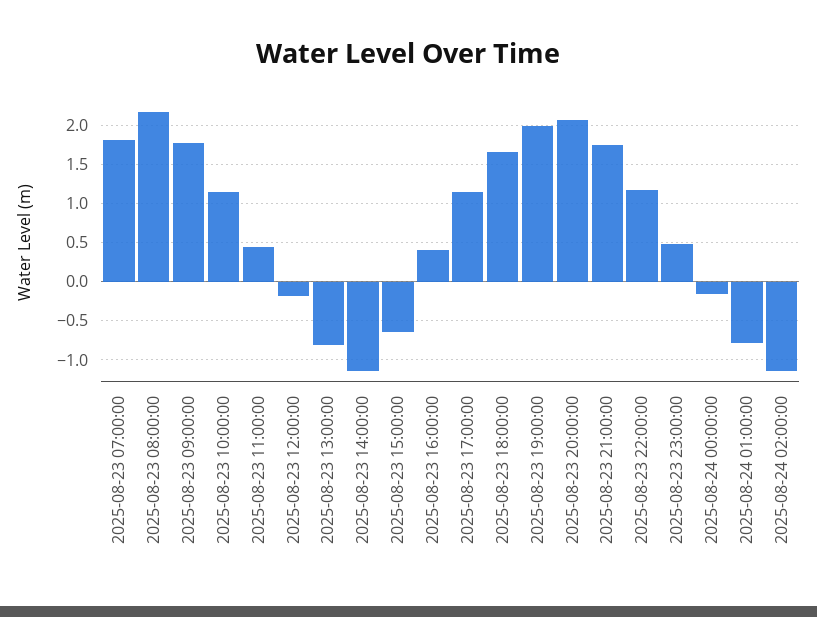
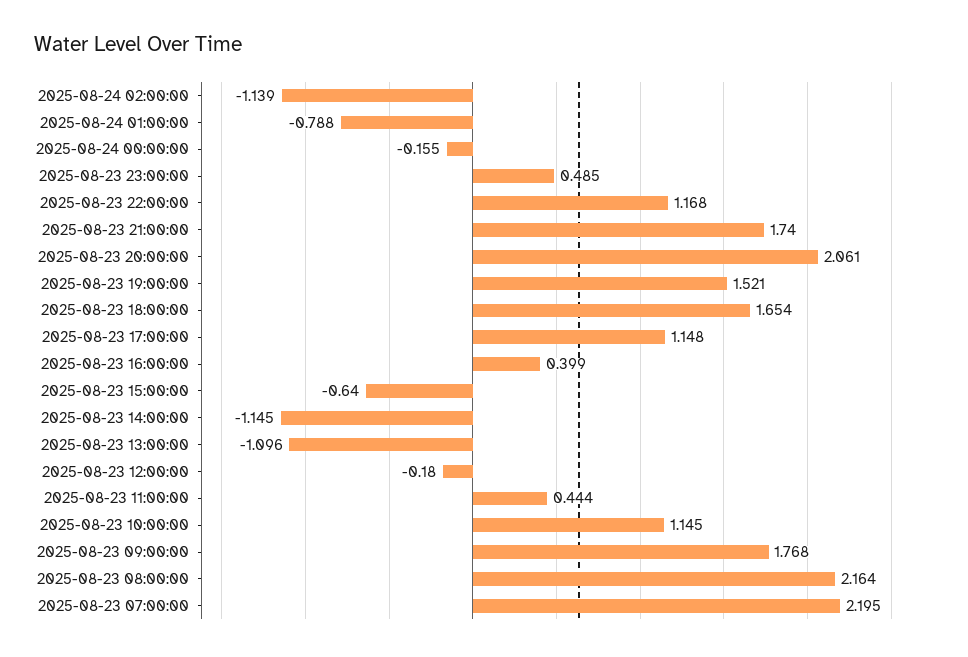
2025-08-23 07:00:00: 1.8 -> 2.195
2025-08-23 13:00:00: -0.8 -> -1.096
2025-08-23 19:00:00: 2 -> 1.521

